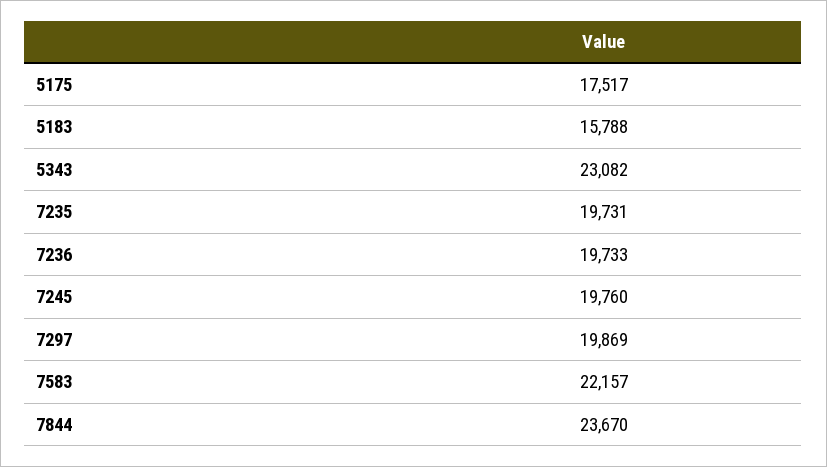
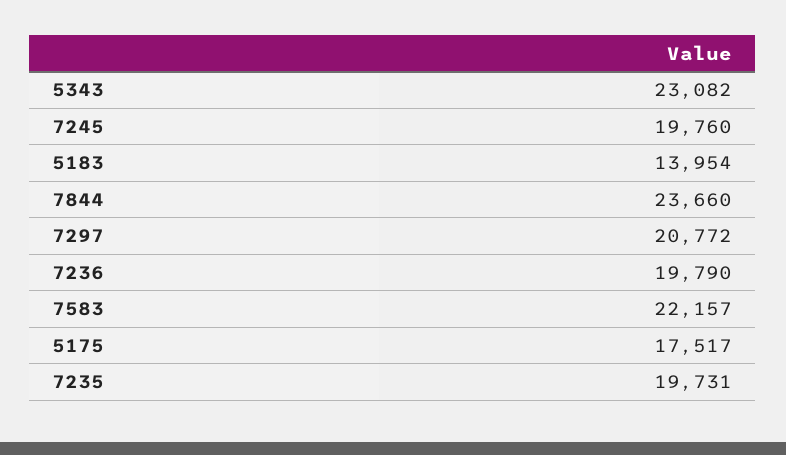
5183: 15788 -> 13954
7236: 19733 -> 19790
7297: 19869 -> 20772
7844: 23670 -> 23660

